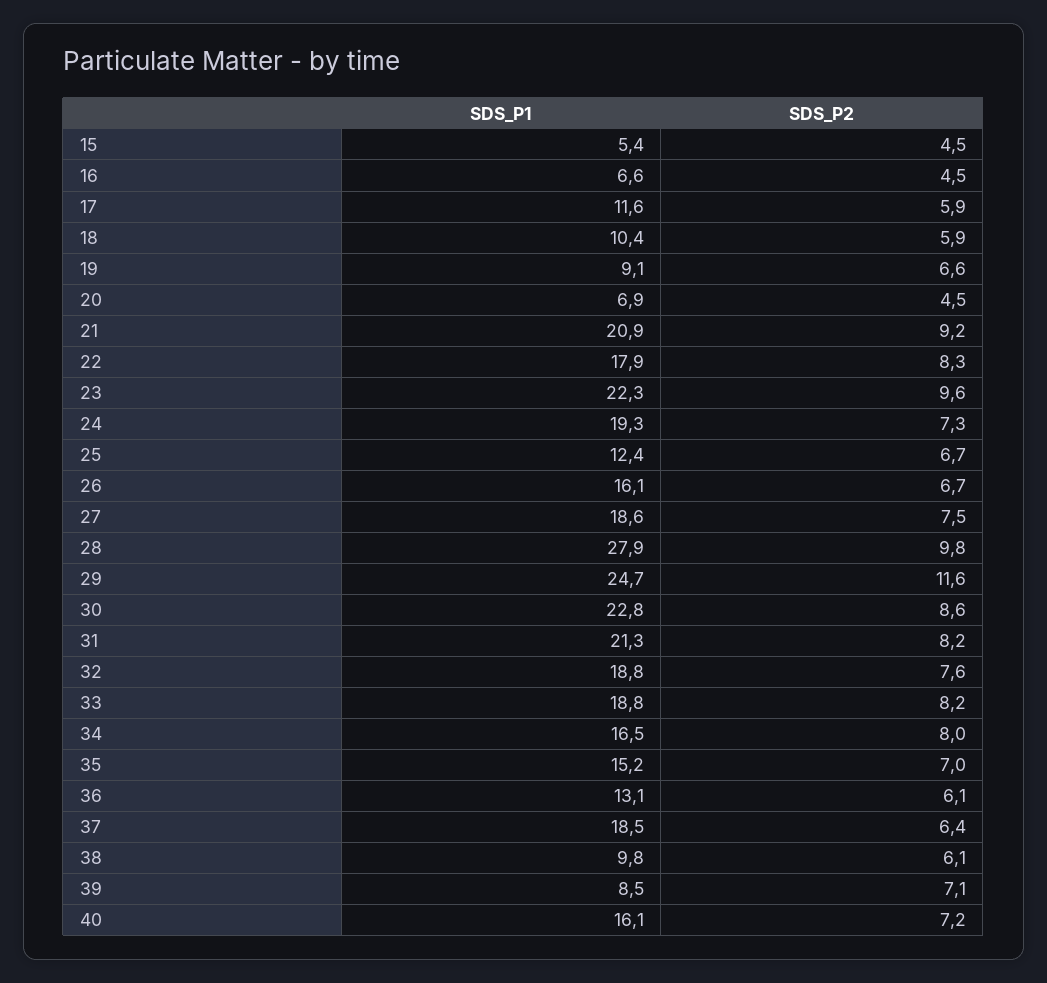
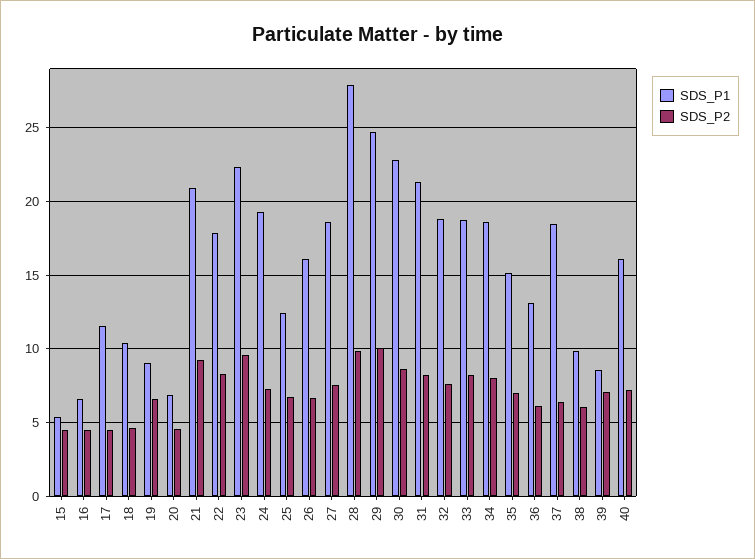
SDS_P2, 17: 5.9 -> 4.5
SDS_P2, 18: 5.9 -> 4.5
SDS_P2, 29: 11.6 -> 10
SDS_P1, 34: 16.5 -> 18.5

